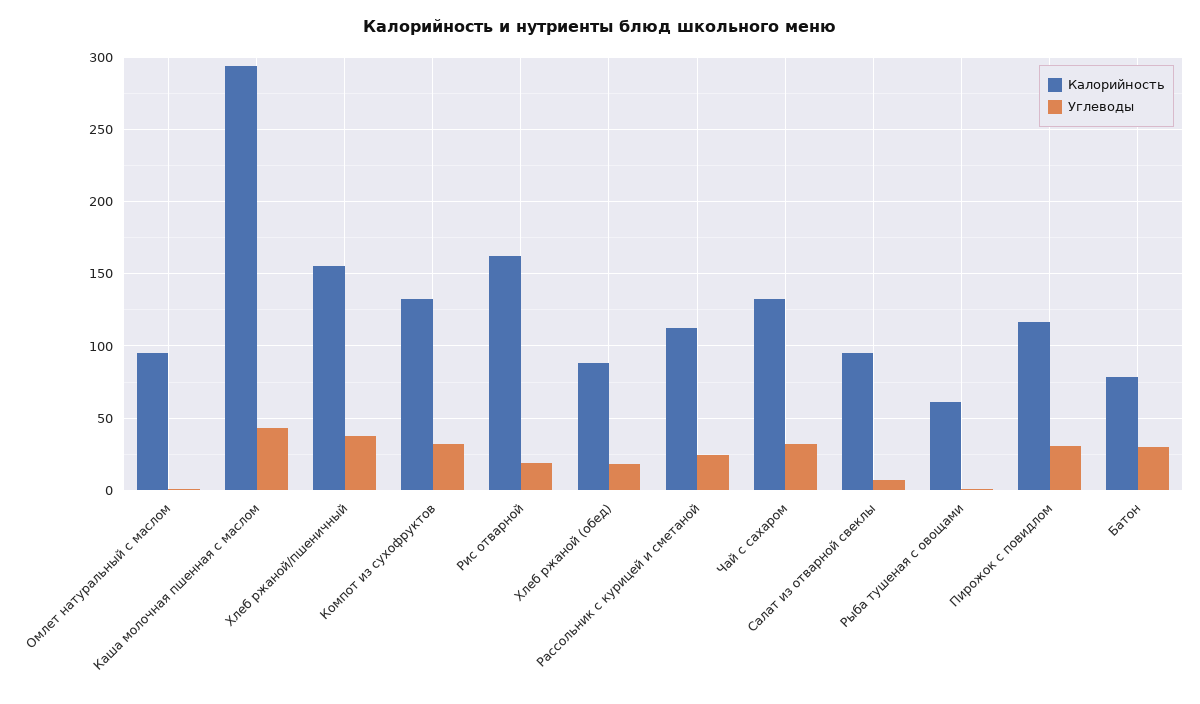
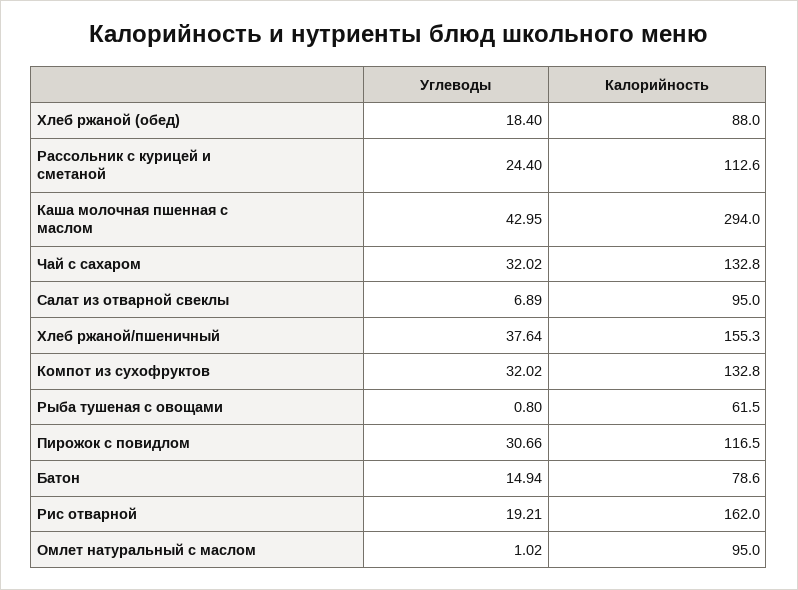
Углеводы, Батон: 30 -> 14.94

